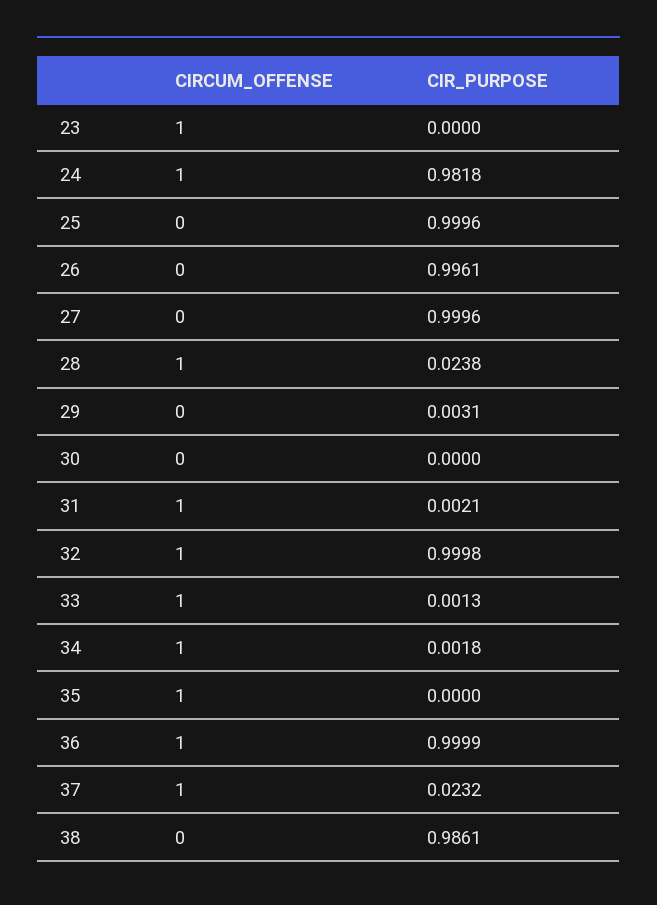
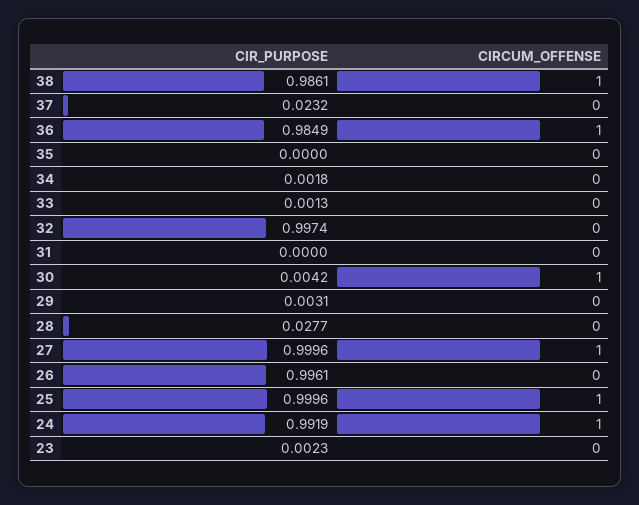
CIRCUM_OFFENSE, 23: 1 -> 0
CIR_PURPOSE, 23: 0 -> 0.0023
CIR_PURPOSE, 24: 0.9818 -> 0.9919
CIRCUM_OFFENSE, 25: 0 -> 1
CIRCUM_OFFENSE, 27: 0 -> 1
CIRCUM_OFFENSE, 28: 1 -> 0
CIR_PURPOSE, 28: 0.0238 -> 0.0277
CIRCUM_OFFENSE, 30: 0 -> 1
CIR_PURPOSE, 30: 0 -> 0.0042
CIRCUM_OFFENSE, 31: 1 -> 0
CIR_PURPOSE, 31: 0.0021 -> 0
CIRCUM_OFFENSE, 32: 1 -> 0
CIR_PURPOSE, 32: 0.9998 -> 0.9974
CIRCUM_OFFENSE, 33: 1 -> 0
CIRCUM_OFFENSE, 34: 1 -> 0
CIRCUM_OFFENSE, 35: 1 -> 0
CIR_PURPOSE, 36: 0.9999 -> 0.9849
CIRCUM_OFFENSE, 37: 1 -> 0
CIRCUM_OFFENSE, 38: 0 -> 1

